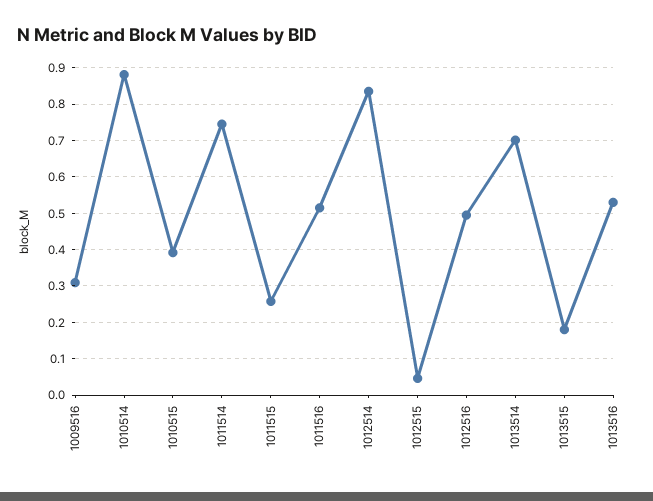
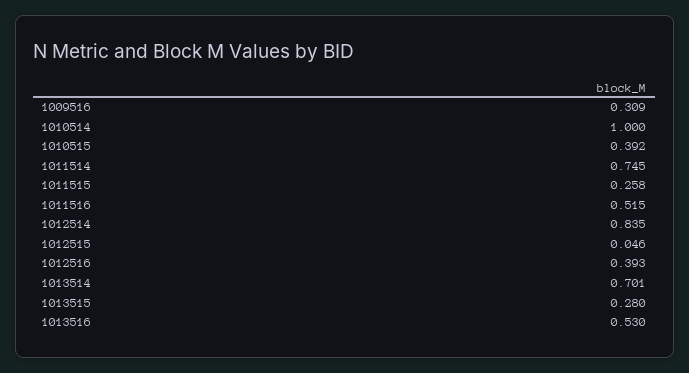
1010514: 0.88 -> 1
1012516: 0.5 -> 0.393
1013515: 0.18 -> 0.28

